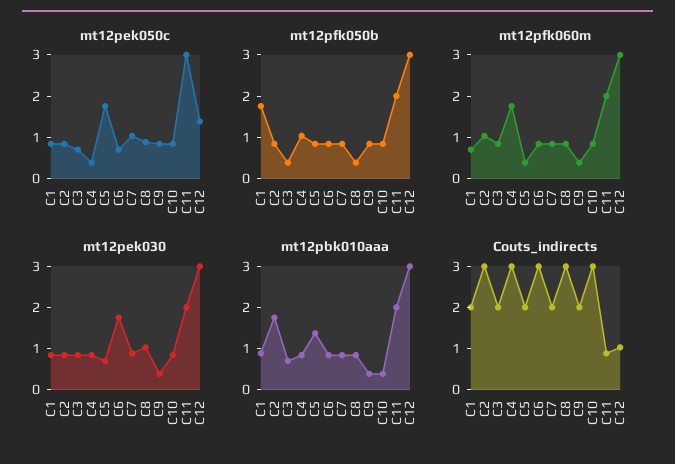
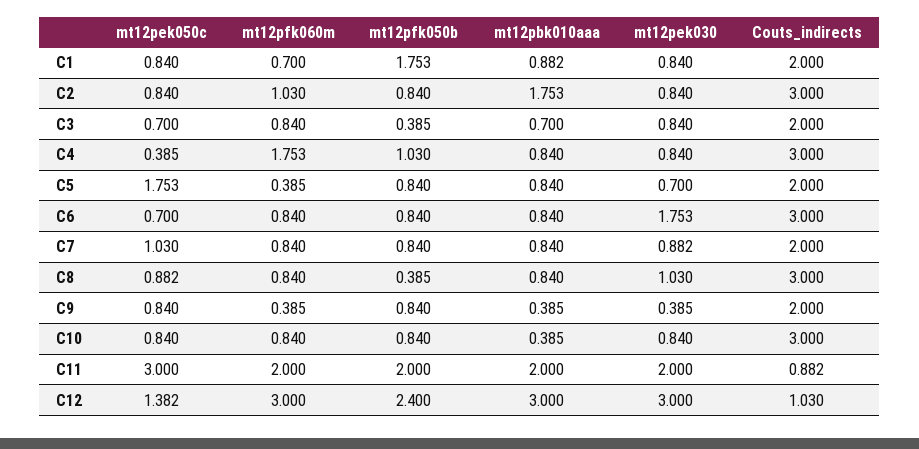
mt12pfk050b, C12: 3 -> 2.4
mt12pbk010aaa, C5: 1.4 -> 0.84

